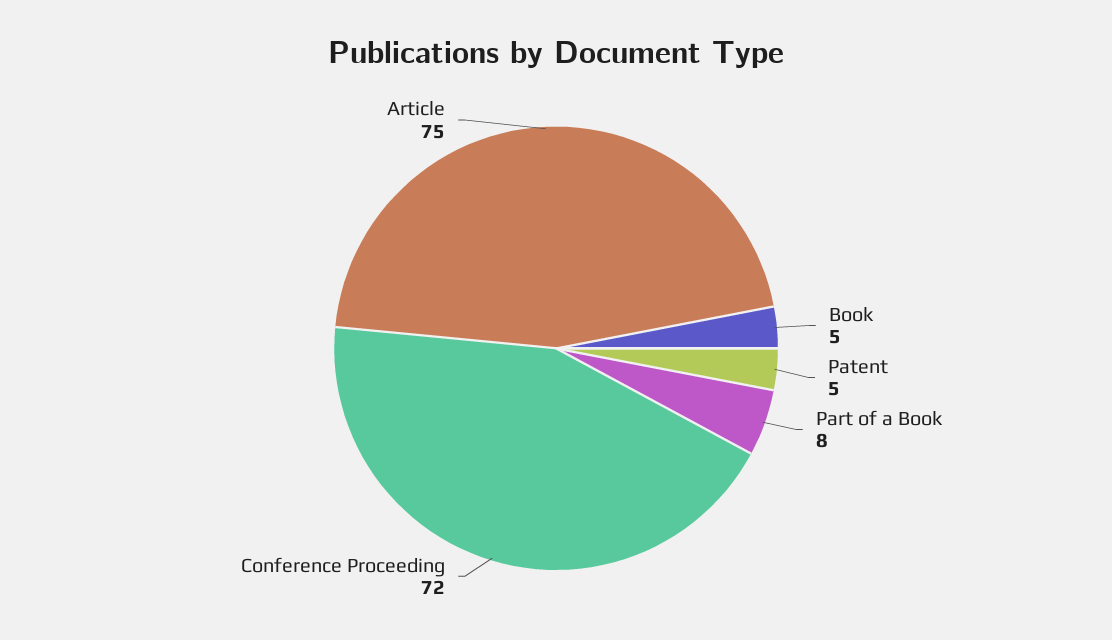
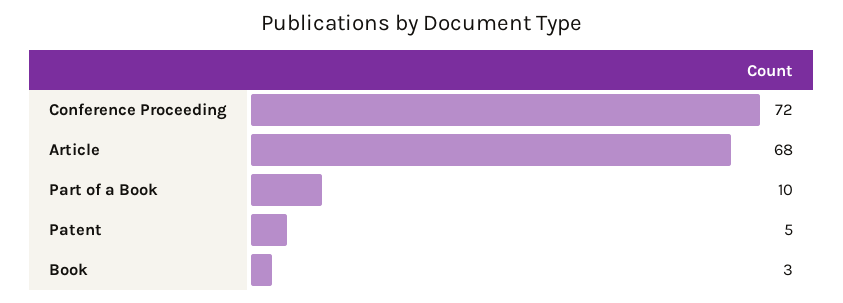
Book: 5 -> 3
Part of a Book: 8 -> 10
Article: 75 -> 68

